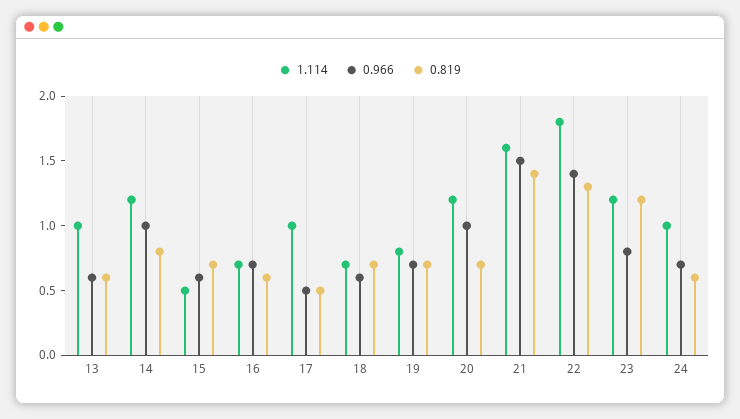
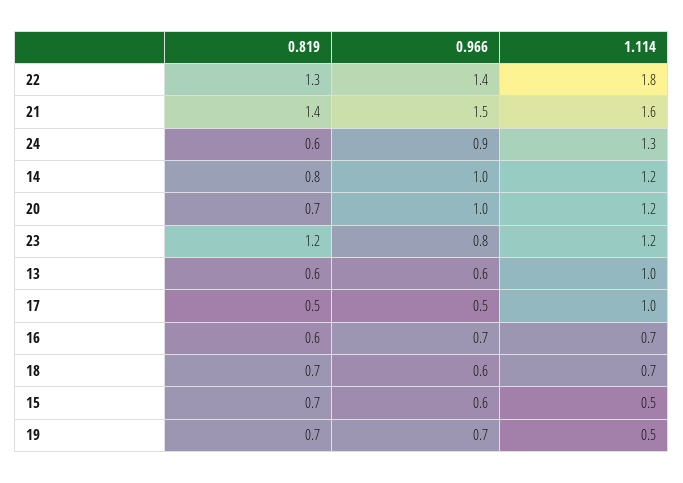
1.114, 19: 0.8 -> 0.5
1.114, 24: 1 -> 1.3
0.966, 24: 0.7 -> 0.9

